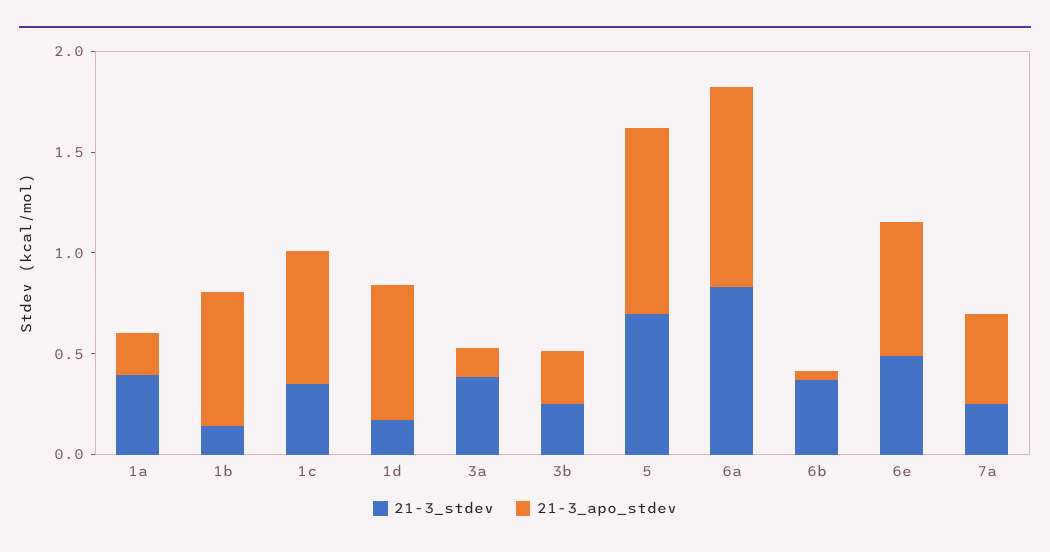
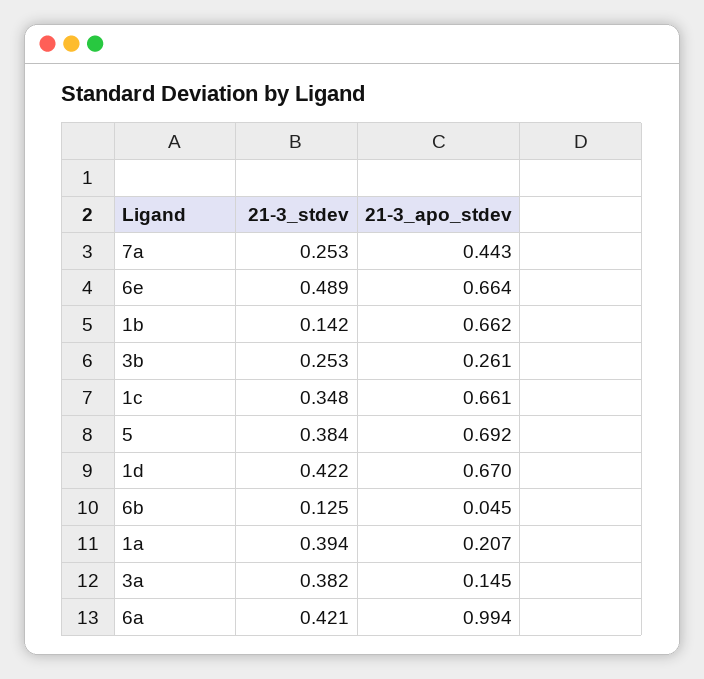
21-3_stdev, 1d: 0.2 -> 0.422
21-3_stdev, 5: 0.7 -> 0.384
21-3_apo_stdev, 5: 0.9 -> 0.692
21-3_stdev, 6a: 0.8 -> 0.421
21-3_stdev, 6b: 0.4 -> 0.125

